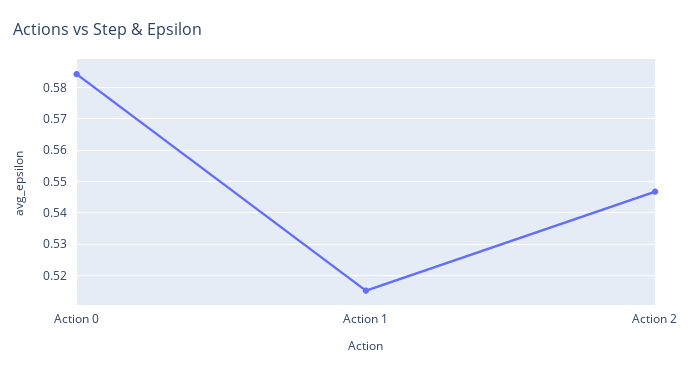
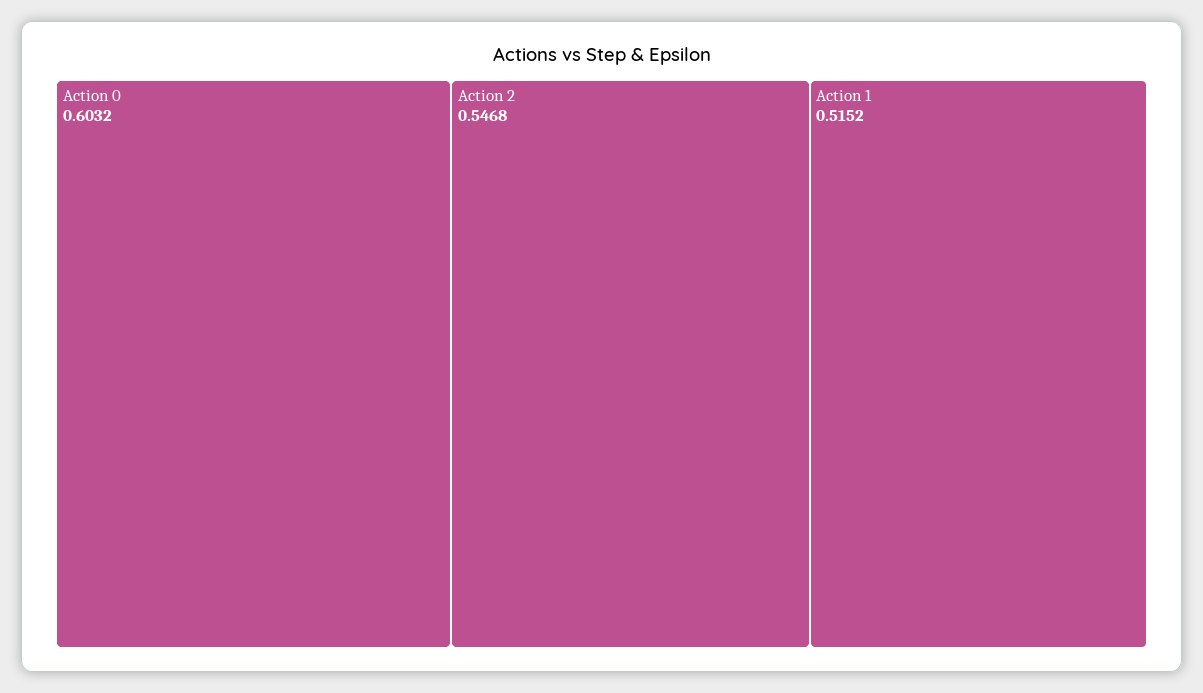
Action 0: 0.584 -> 0.6032

